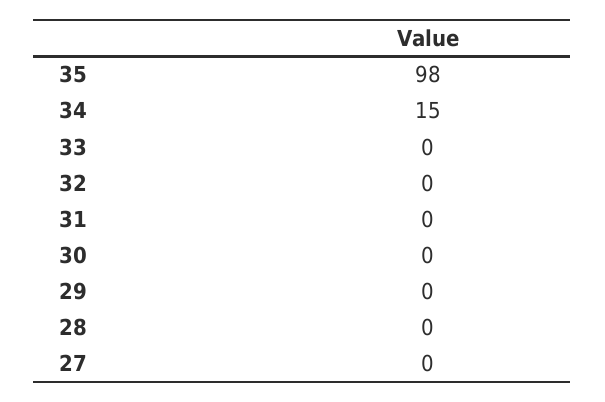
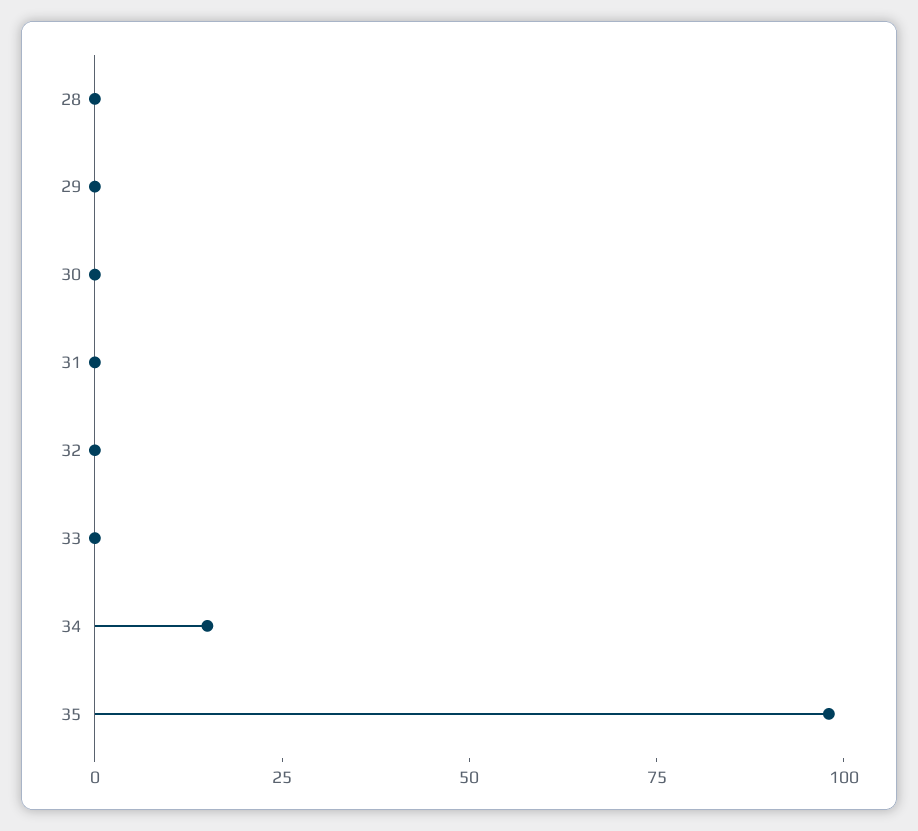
27: 0 -> none

